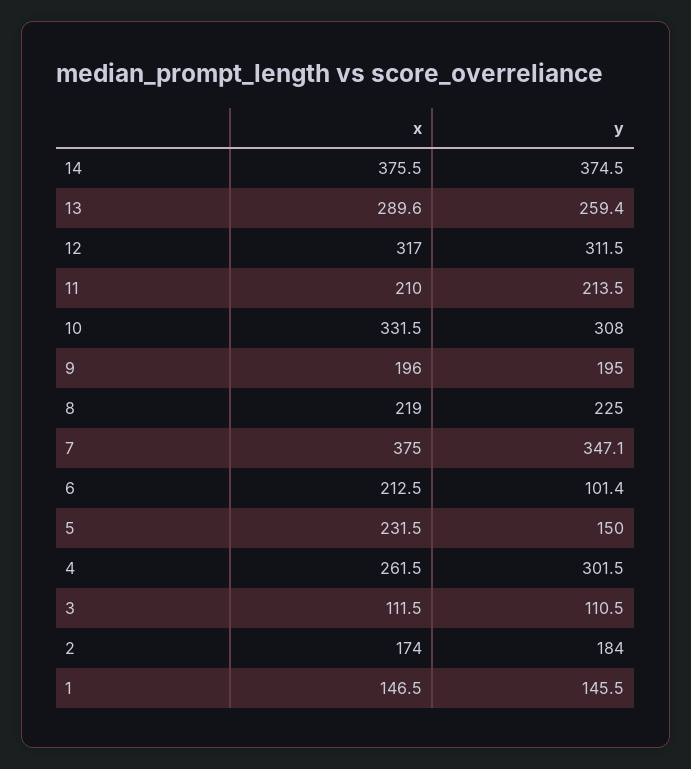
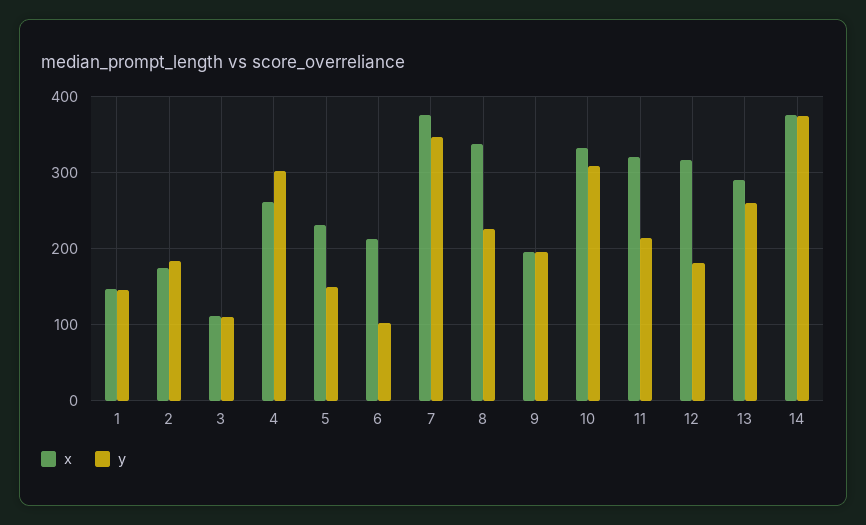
y, 12: 311.5 -> 180
x, 11: 210 -> 320
x, 8: 219 -> 340

